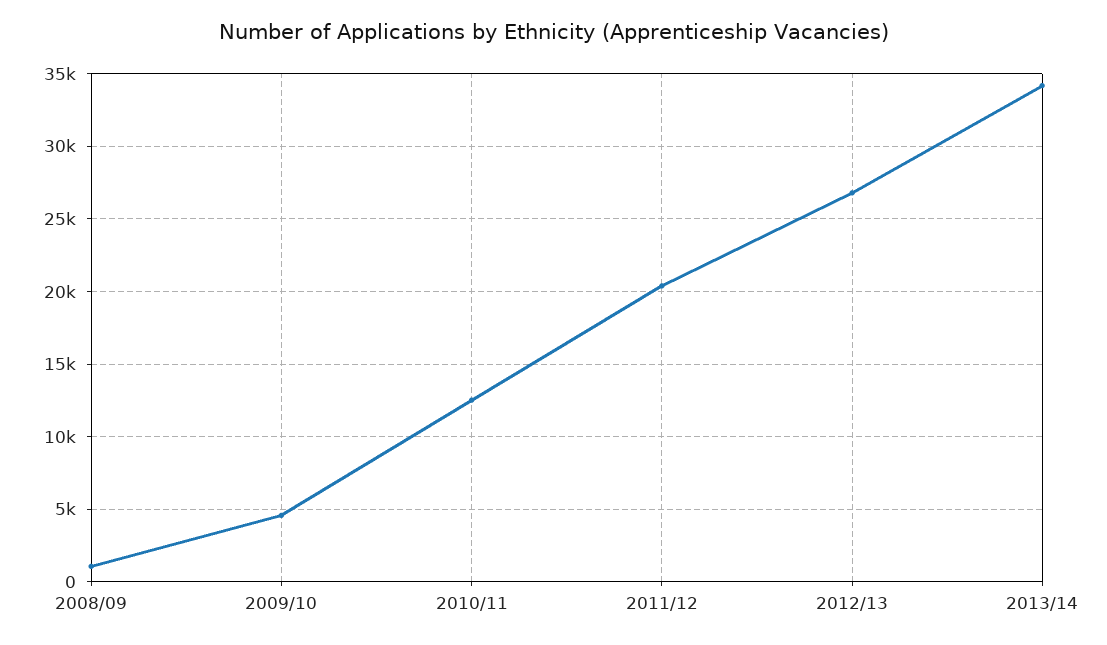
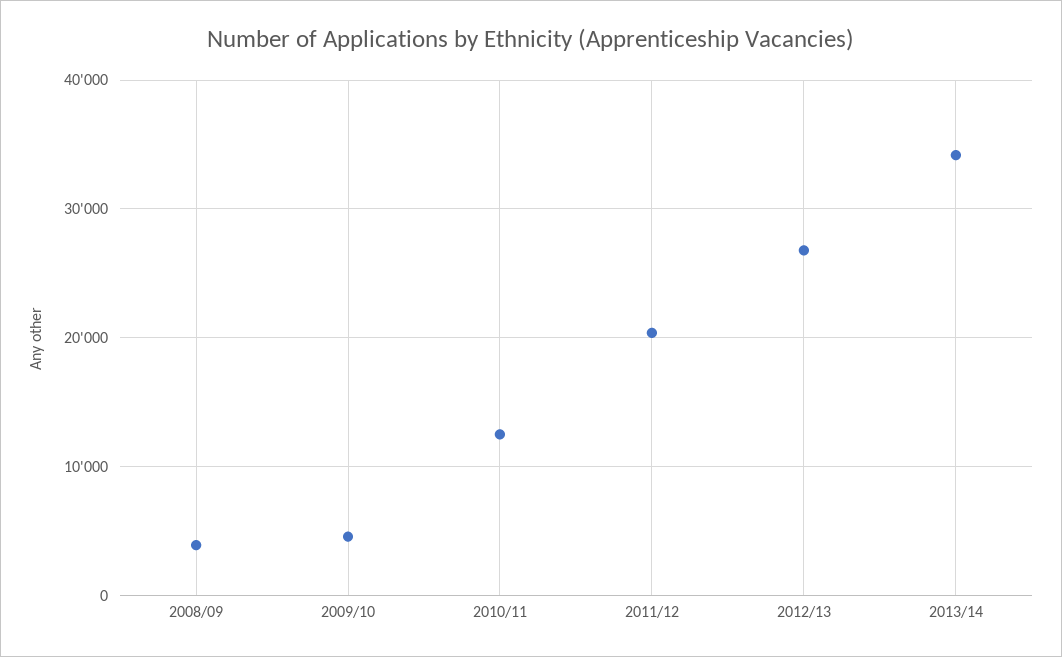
2008/09: 1000 -> 4000

